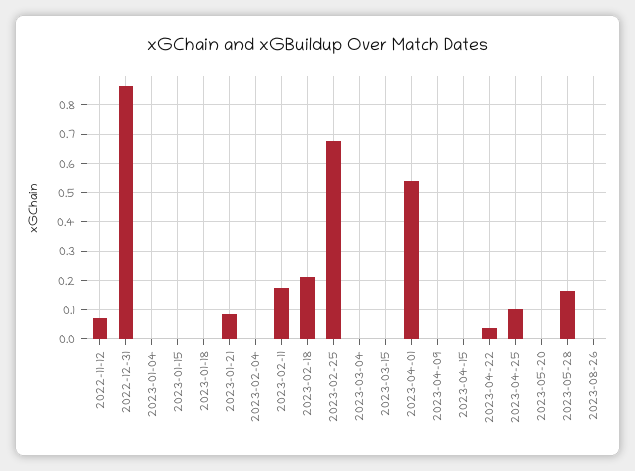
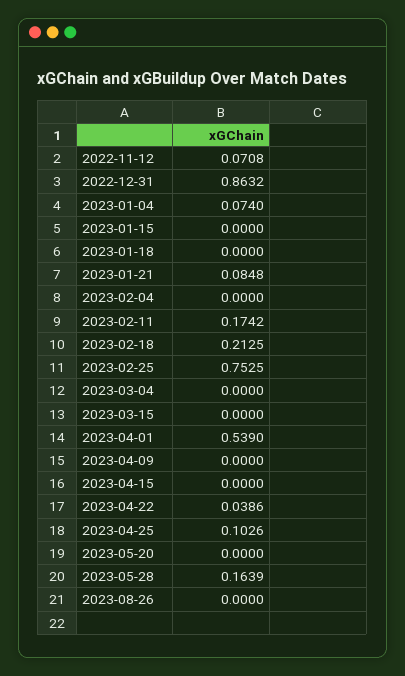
2023-01-04: 0 -> 0.074
2023-02-25: 0.675 -> 0.7525

